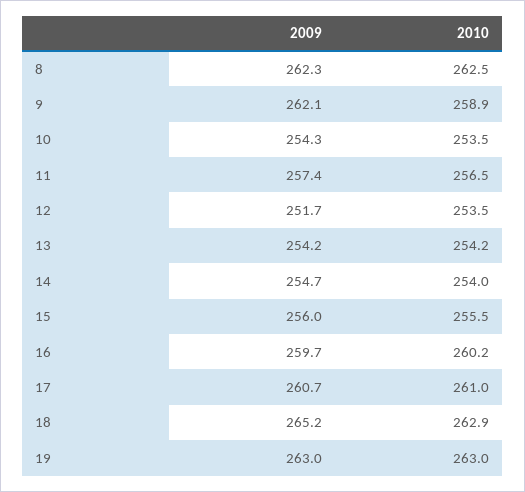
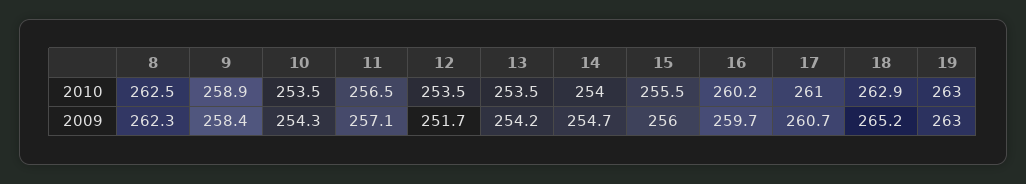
2009, 9: 262.1 -> 258.4
2009, 11: 257.4 -> 257.1
2010, 13: 254.2 -> 253.5

